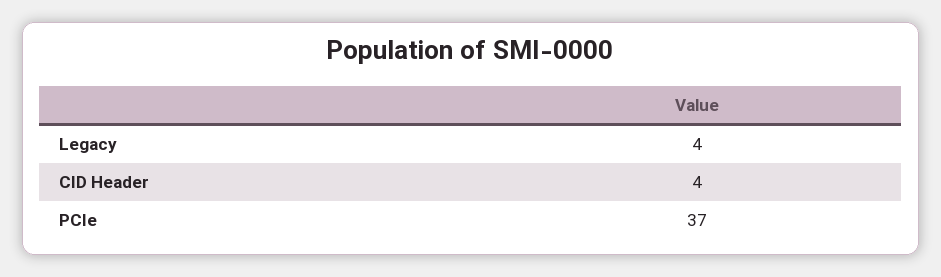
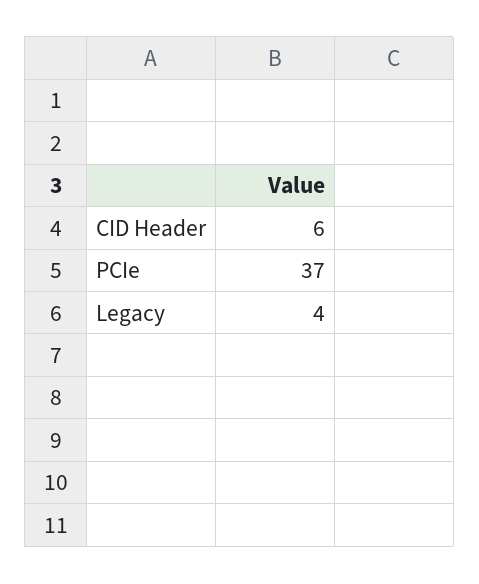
CID Header: 4 -> 6

